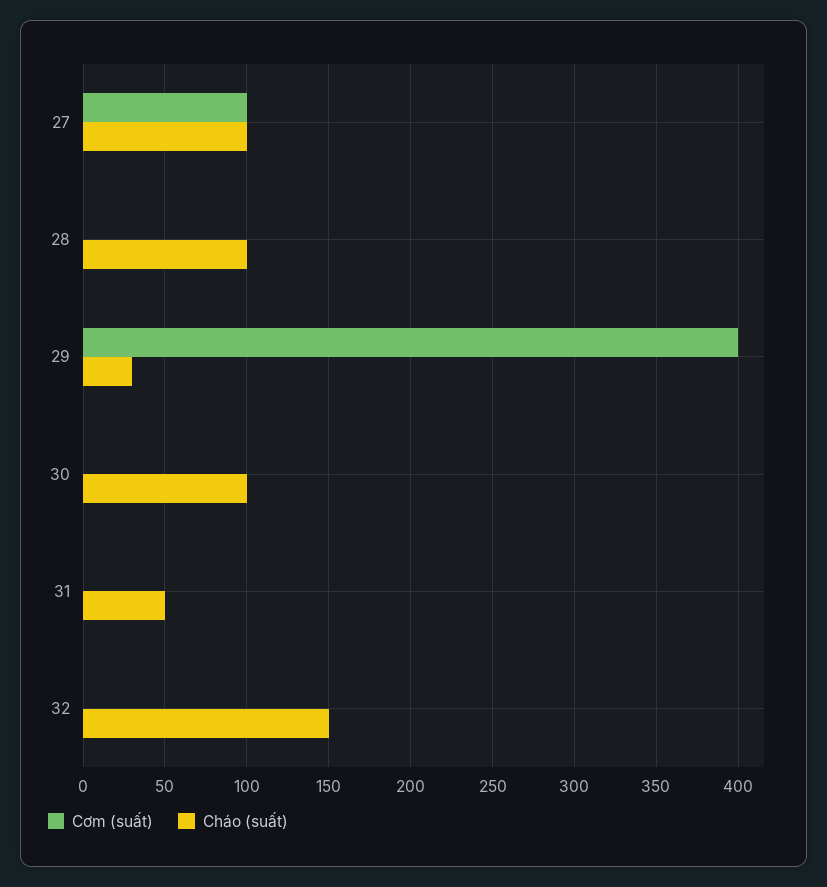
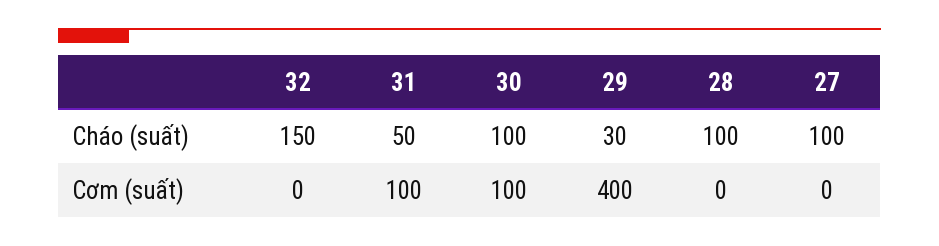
Cơm (suất), 27: 100 -> 0
Cơm (suất), 30: 0 -> 100
Cơm (suất), 31: 0 -> 100

